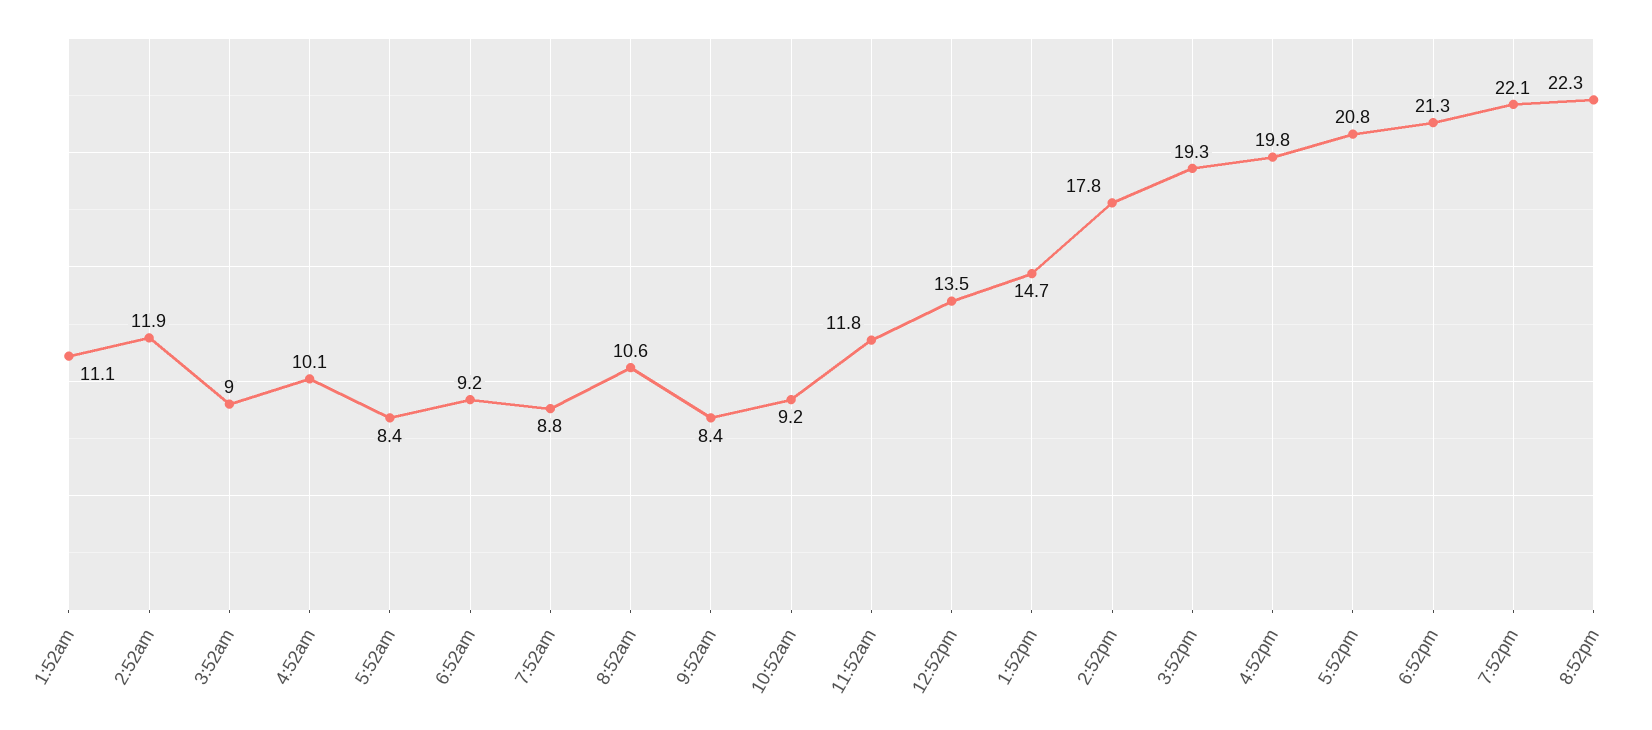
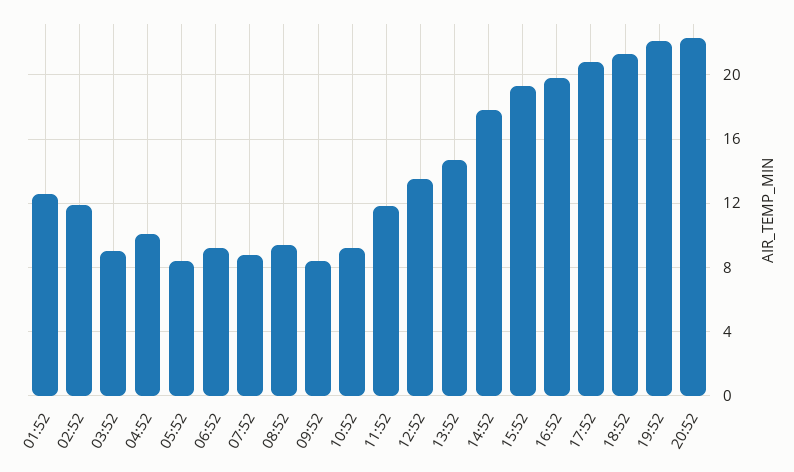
1:52am: 11.1 -> 12.5
8:52am: 10.6 -> 9.5

